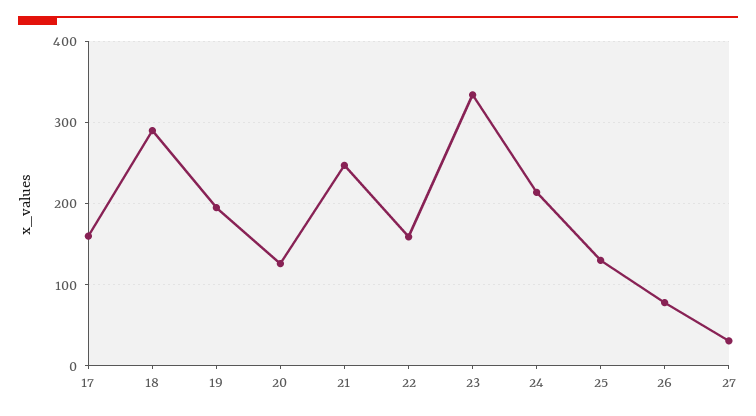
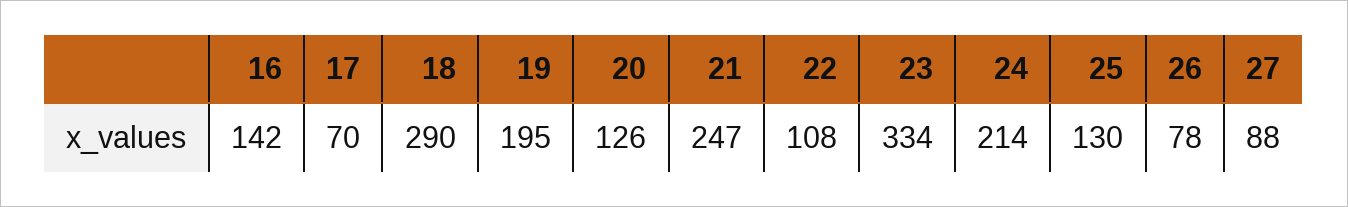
17: 160 -> 70
22: 160 -> 108
27: 30 -> 88
16: none -> 142

